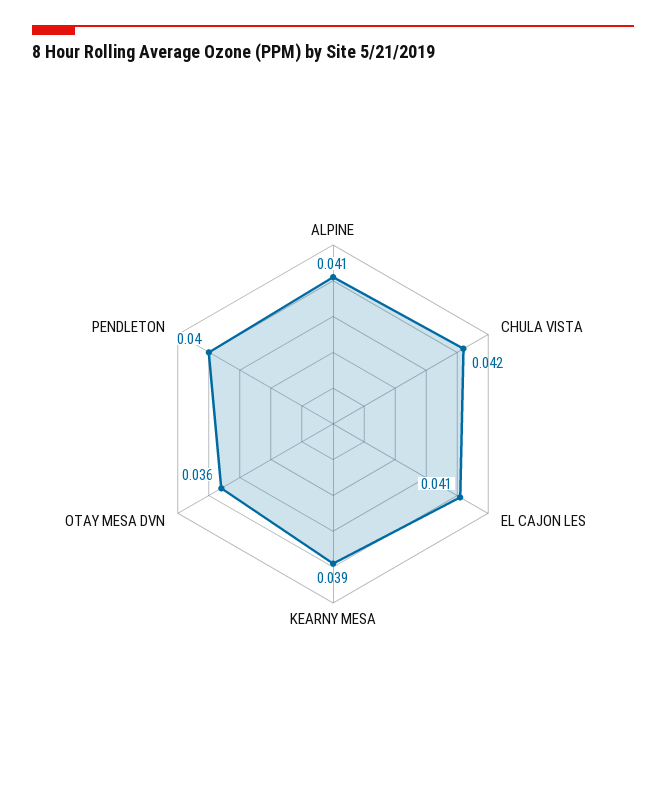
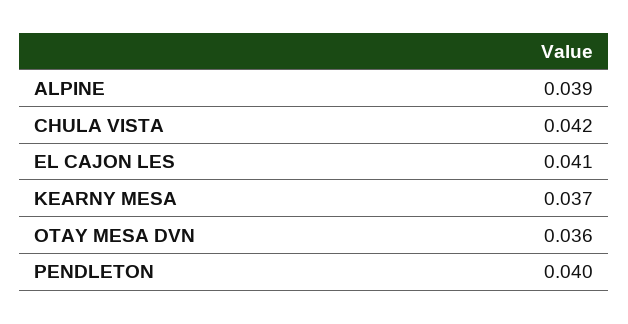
ALPINE: 0.041 -> 0.039
KEARNY MESA: 0.039 -> 0.037

